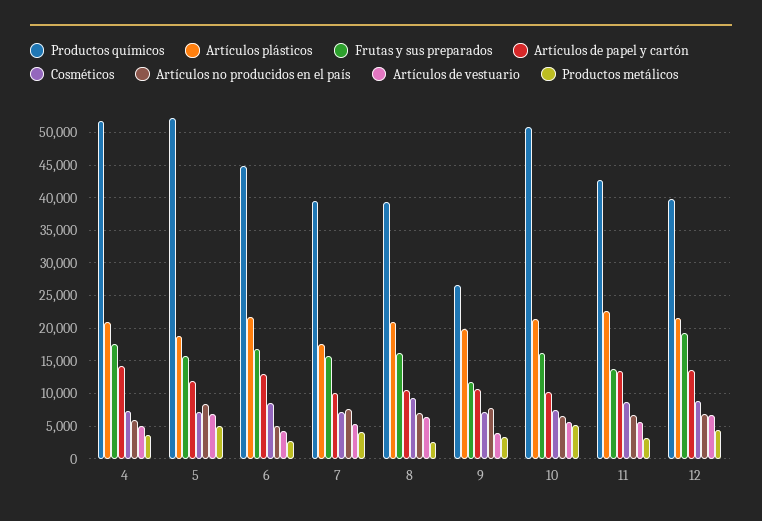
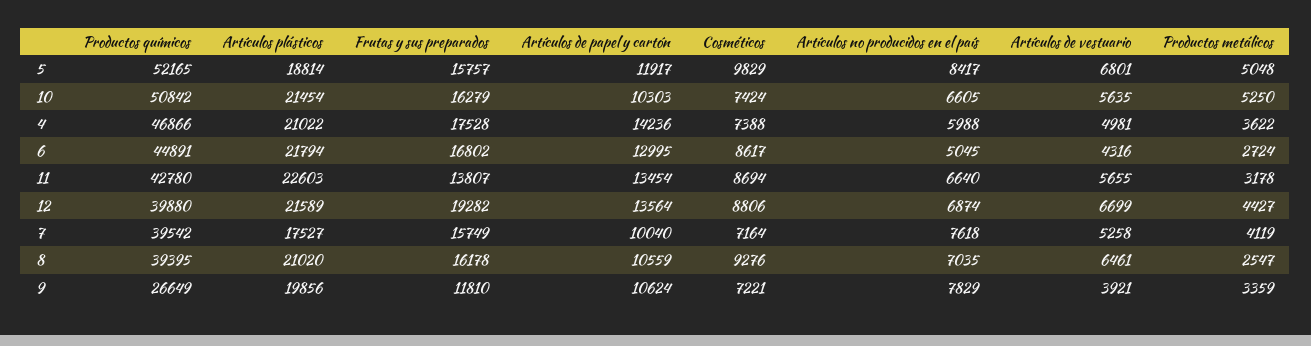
Productos químicos, 4: 52000 -> 46866
Cosméticos, 5: 7000 -> 9829

